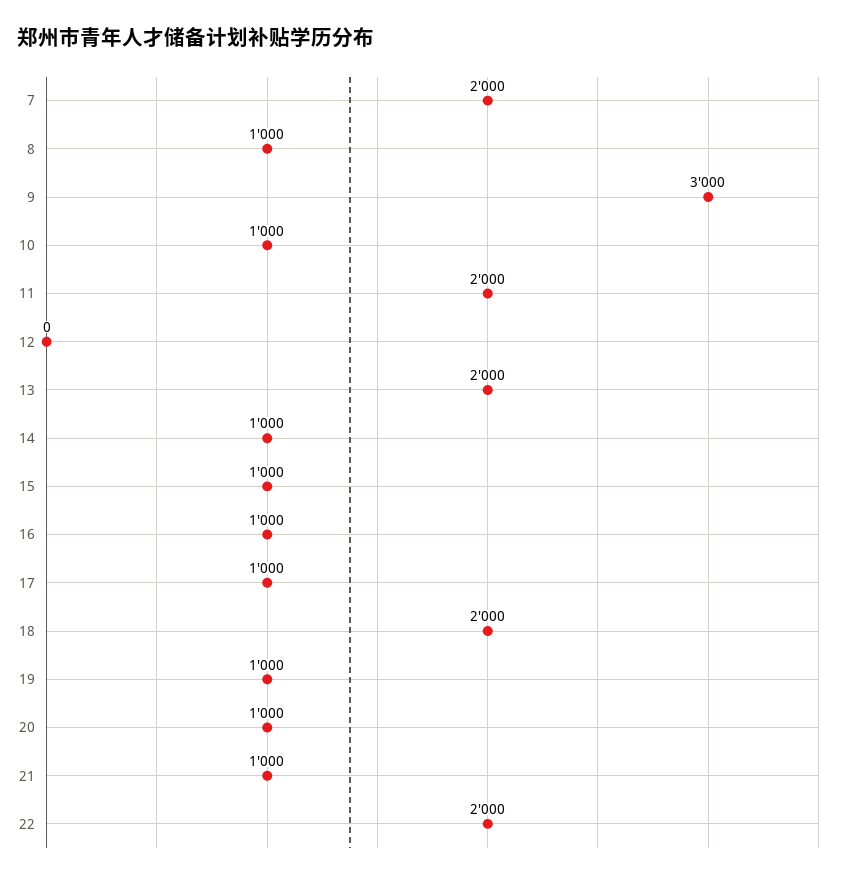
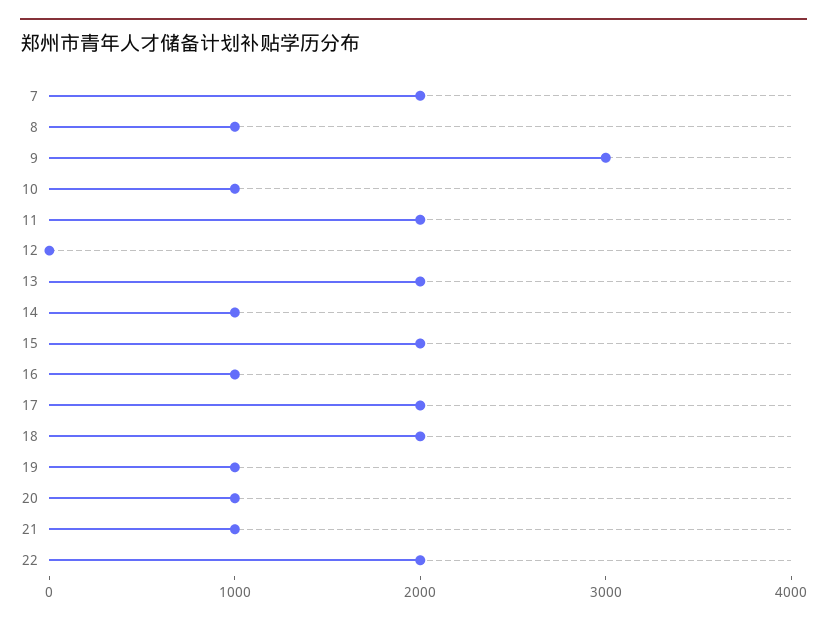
15: 1000 -> 2000
17: 1000 -> 2000

